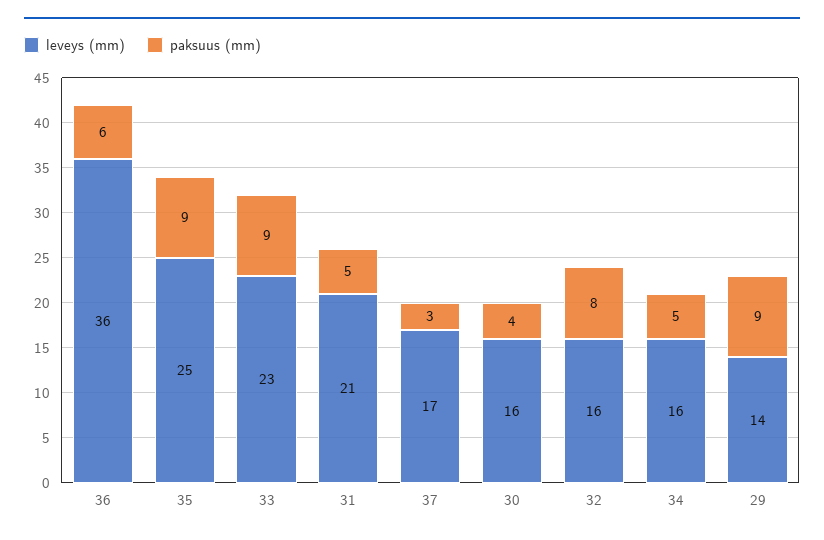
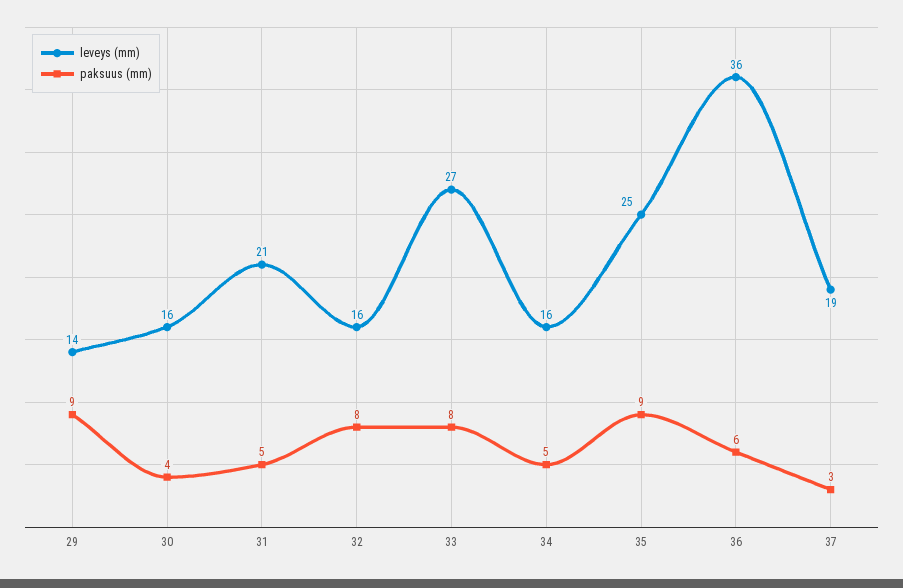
leveys (mm), 33: 23 -> 27
paksuus (mm), 33: 9 -> 8
leveys (mm), 37: 17 -> 19

